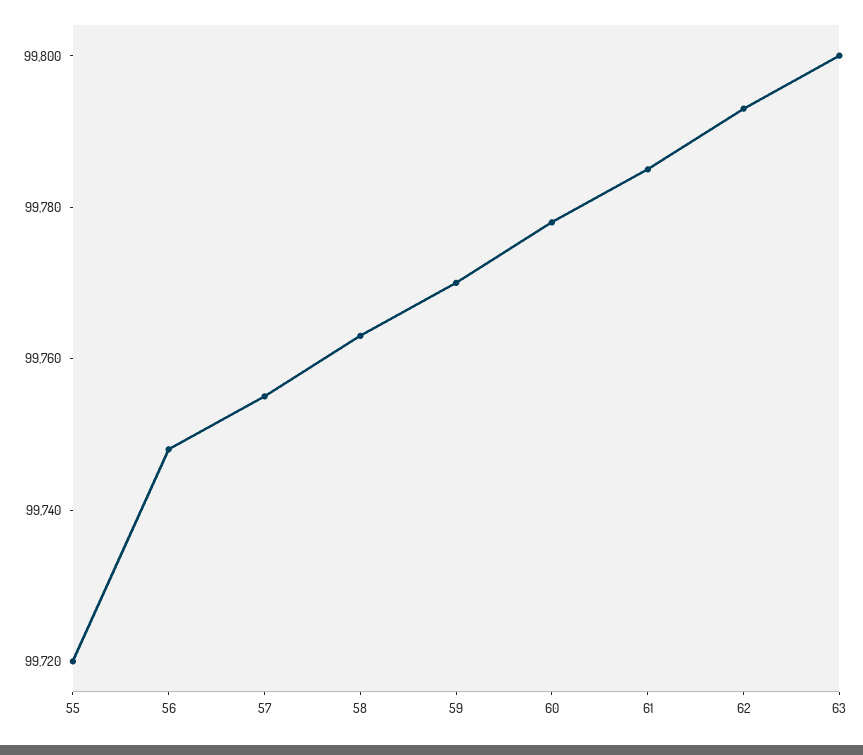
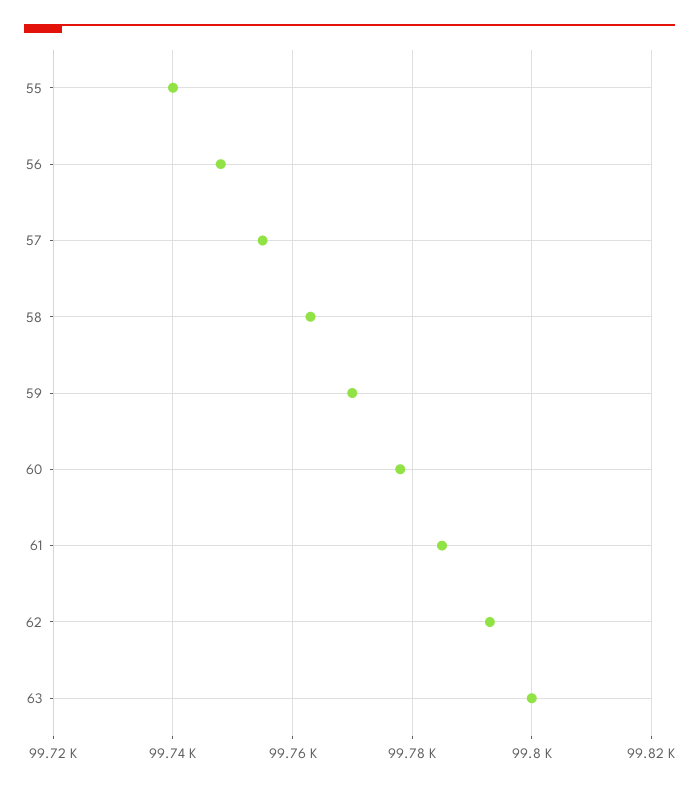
55: 99720 -> 99740

